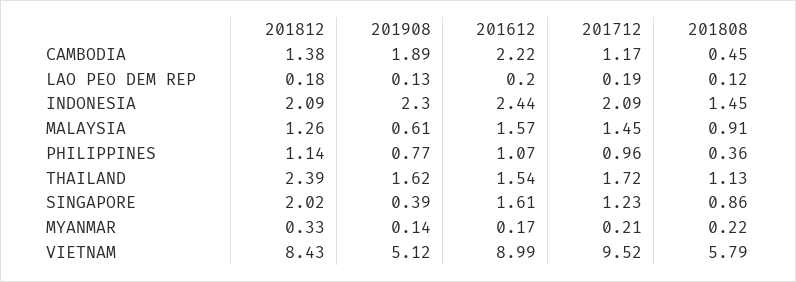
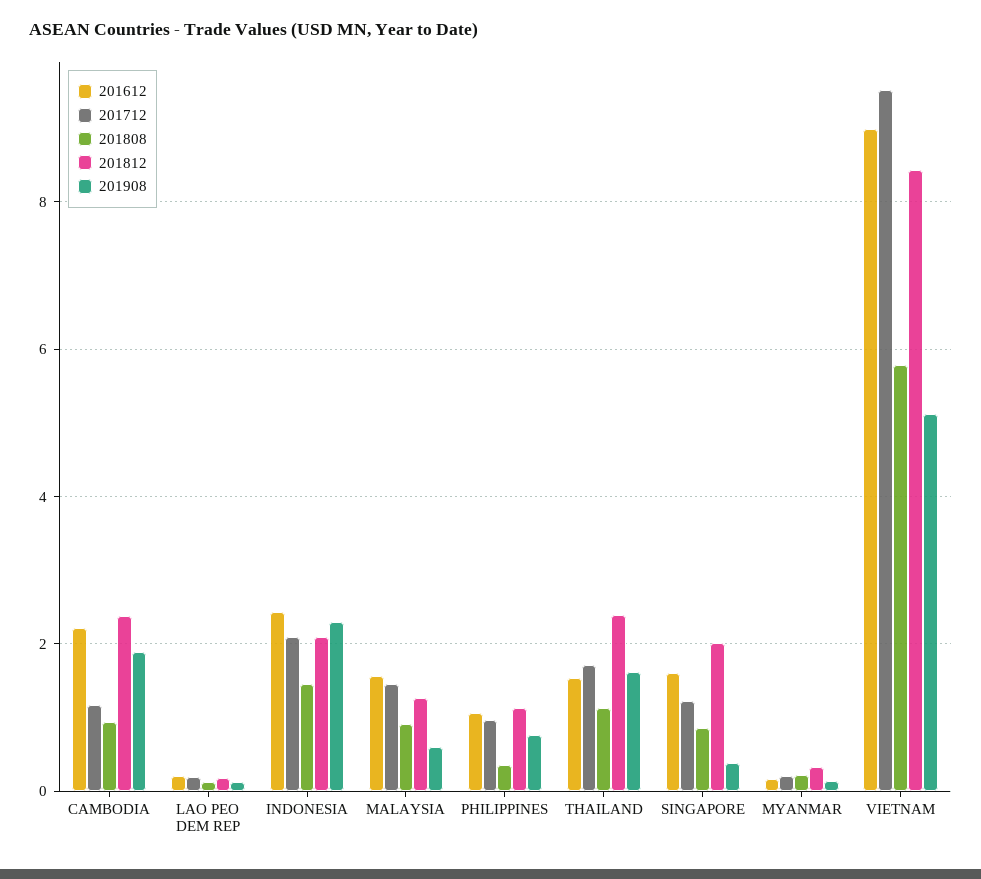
201812, CAMBODIA: 1.38 -> 2.4
201808, CAMBODIA: 0.45 -> 1

